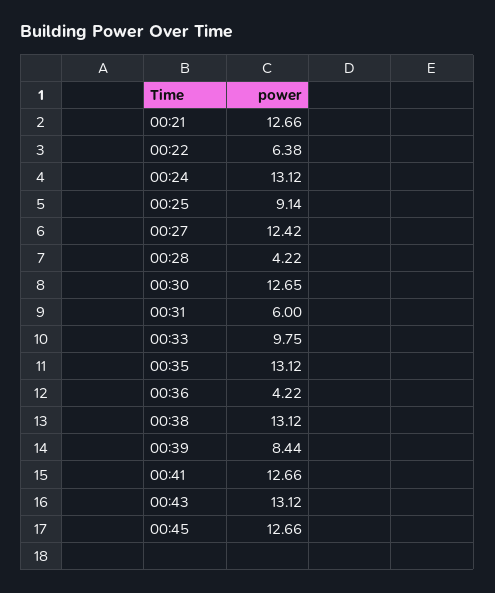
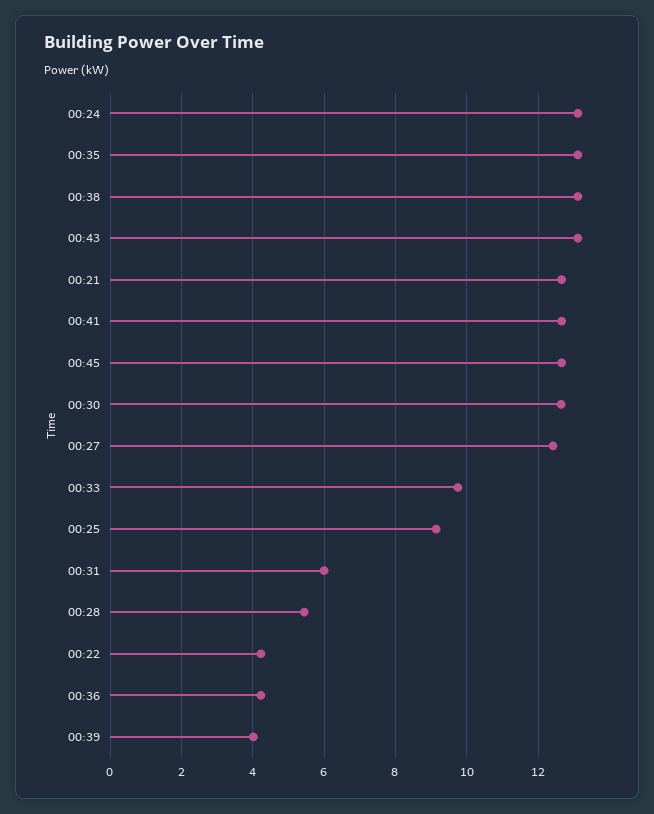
00:22: 6.38 -> 4.2
00:28: 4.22 -> 5.4
00:39: 8.44 -> 4

